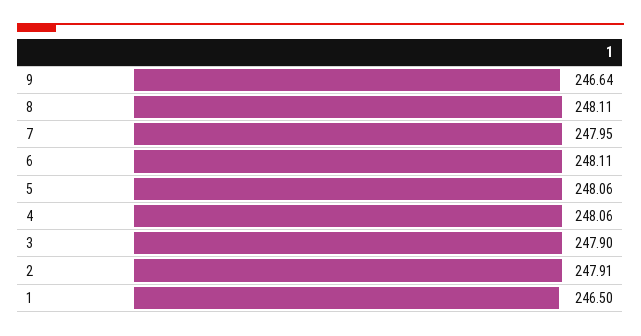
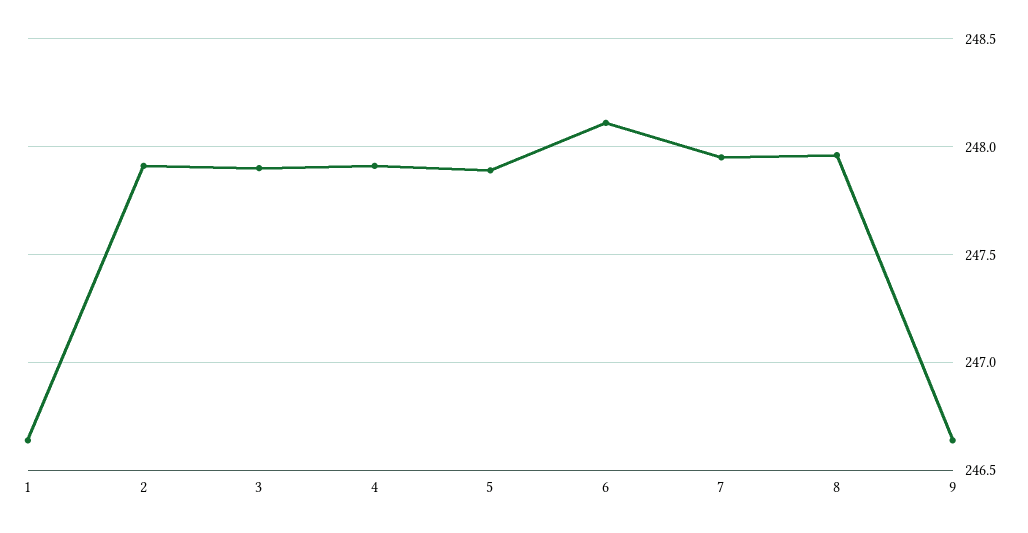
8: 248.11 -> 247.95
5: 248.06 -> 247.9
4: 248.06 -> 247.9
1: 246.5 -> 246.65

